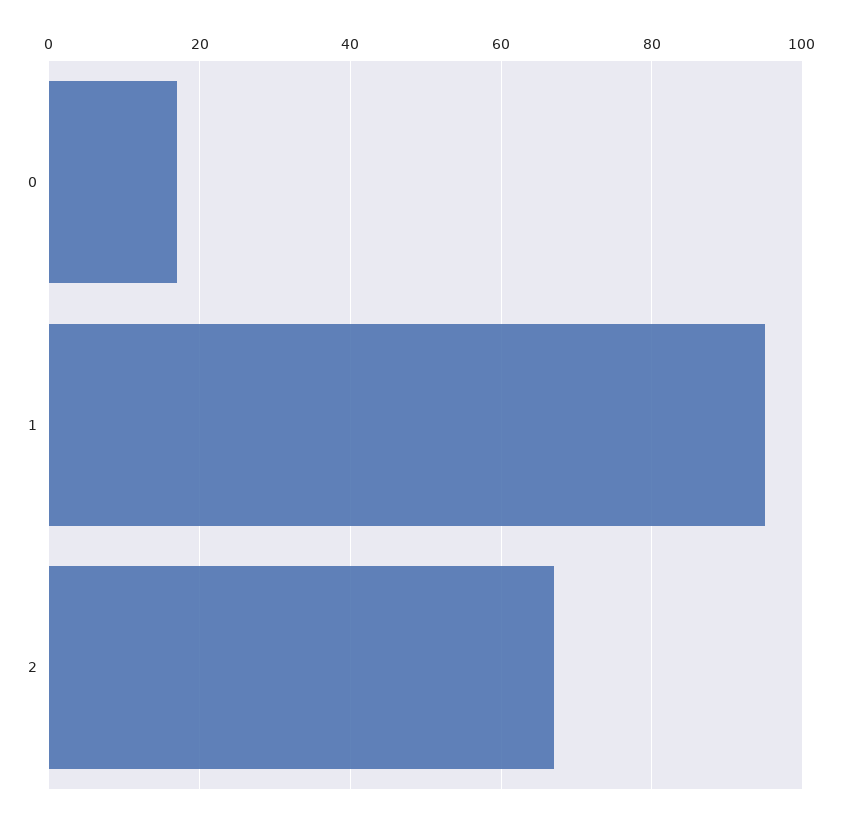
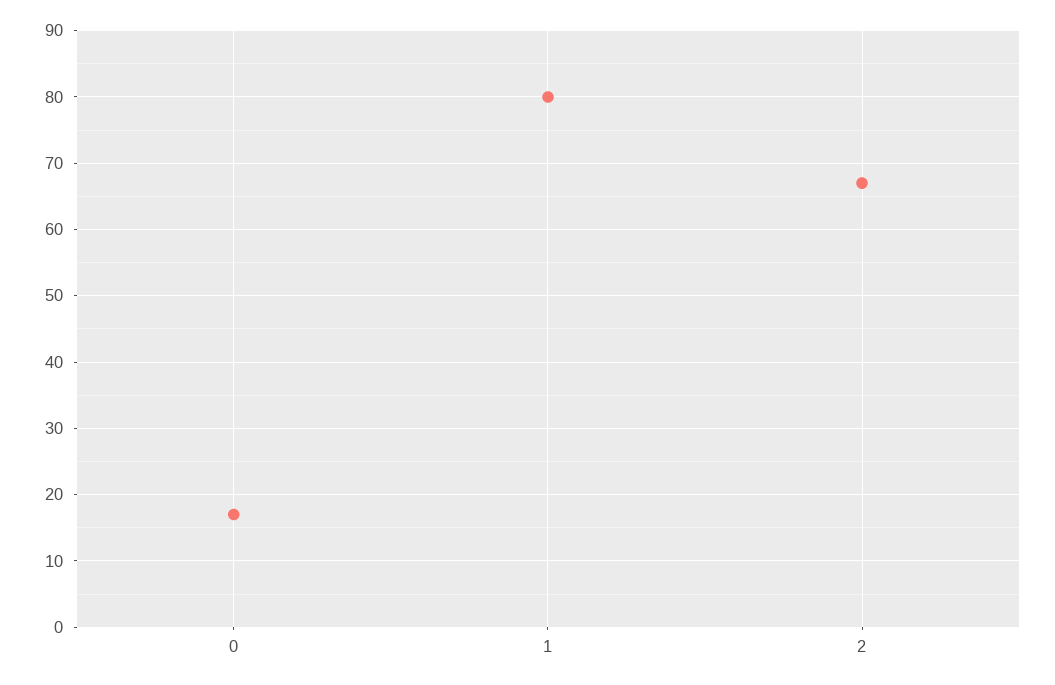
1: 95 -> 80

